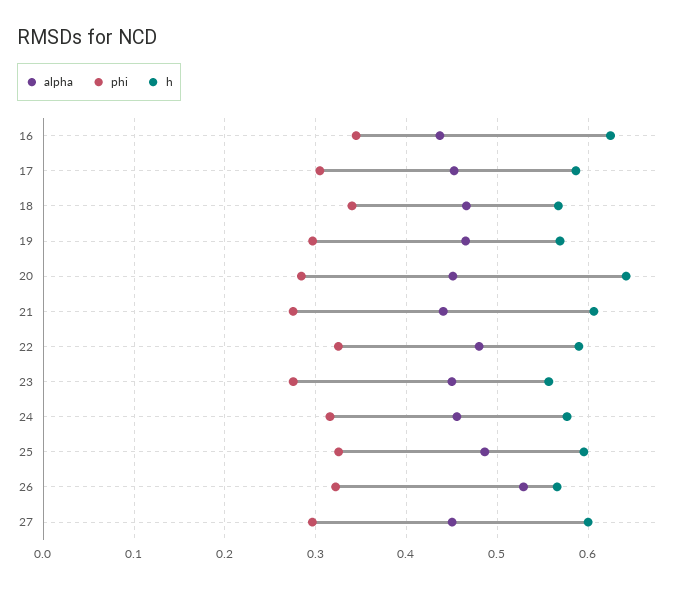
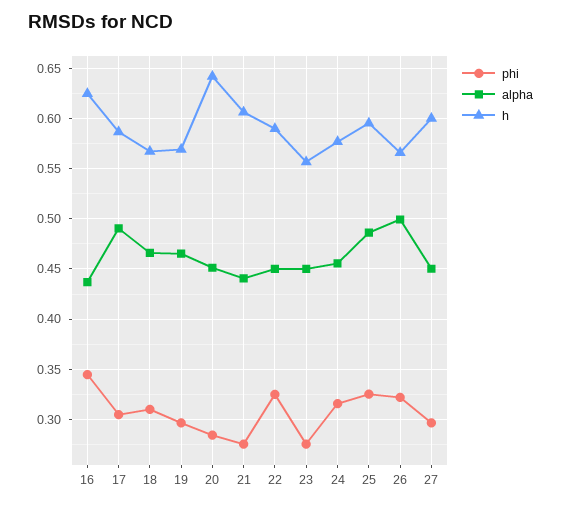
alpha, 17: 0.45 -> 0.49
phi, 18: 0.34 -> 0.31
alpha, 22: 0.48 -> 0.45
alpha, 26: 0.53 -> 0.5

